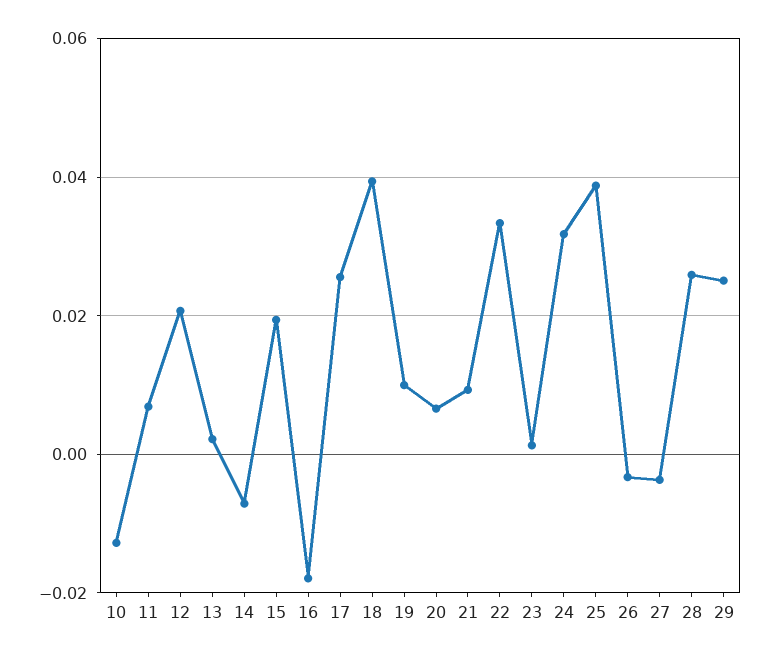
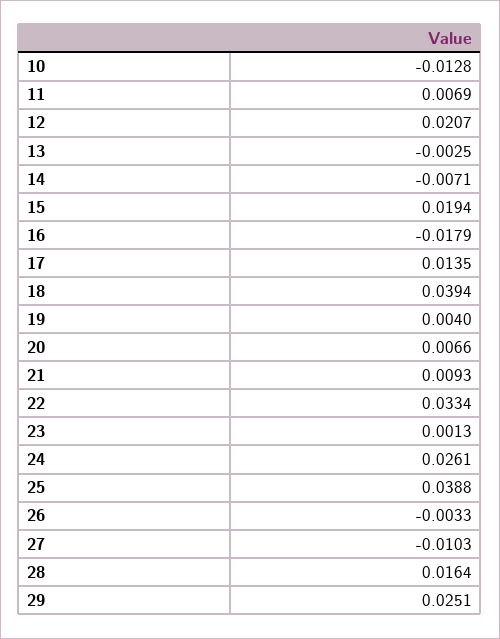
13: 0.002 -> -0.0025
17: 0.026 -> 0.0135
19: 0.01 -> 0.004
24: 0.032 -> 0.0261
27: -0.004 -> -0.0103
28: 0.026 -> 0.0164

